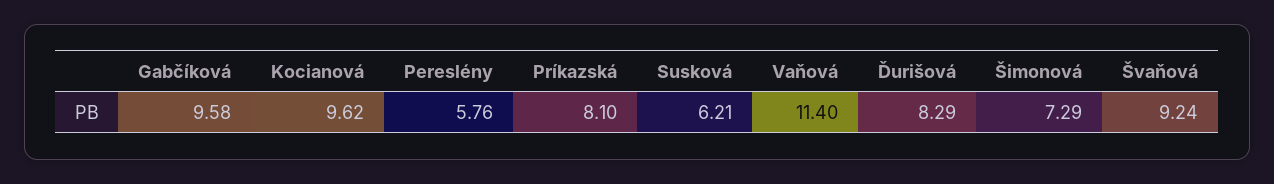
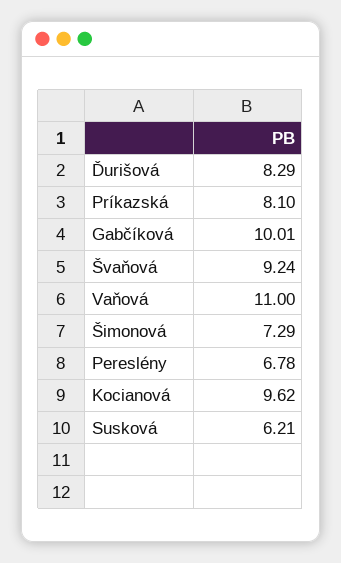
Gabčíková: 9.58 -> 10.01
Pereslény: 5.76 -> 6.78
Vaňová: 11.4 -> 11

